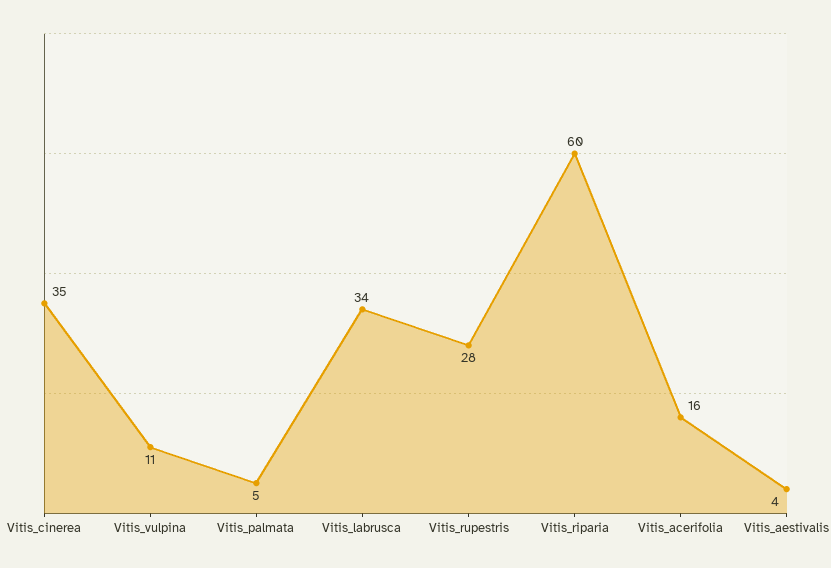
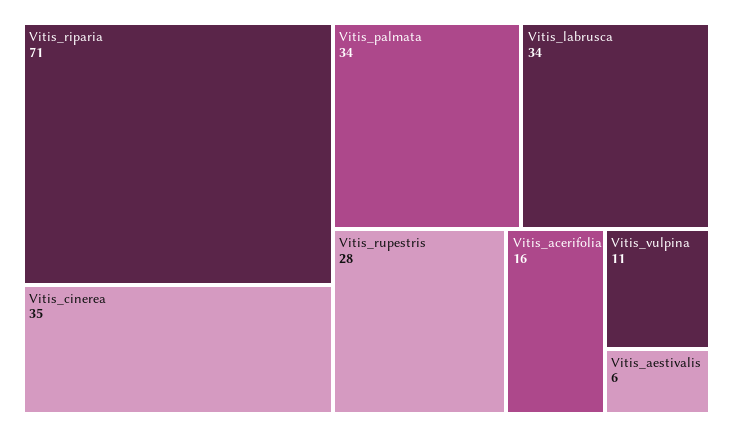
Vitis_palmata: 5 -> 34
Vitis_riparia: 60 -> 71
Vitis_aestivalis: 4 -> 6

